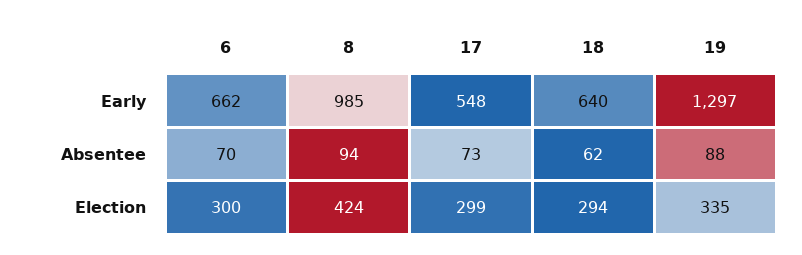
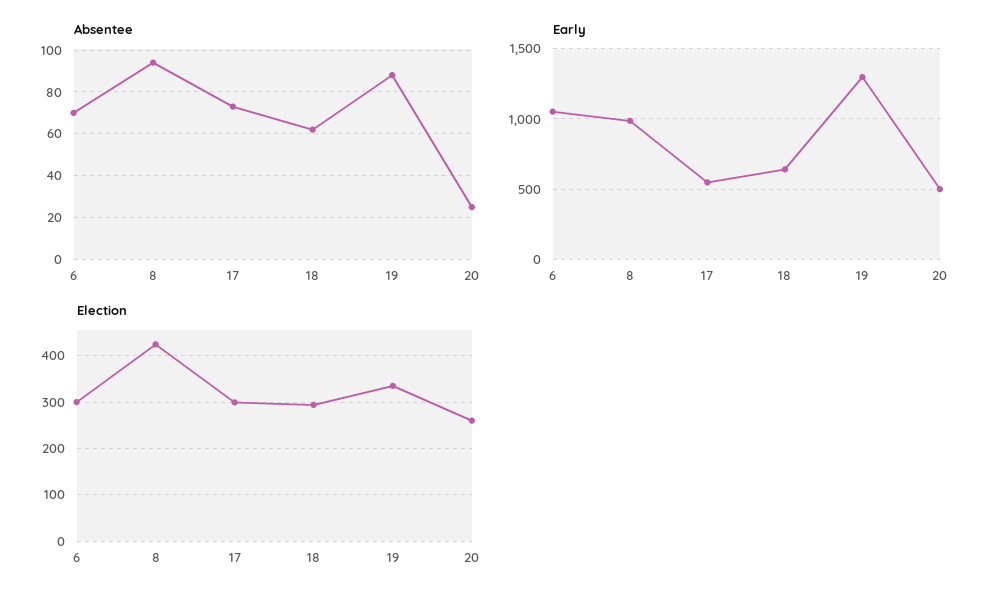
Early, 6: 662 -> 1050
Absentee, 20: none -> 25
Early, 20: none -> 500
Election, 20: none -> 260

